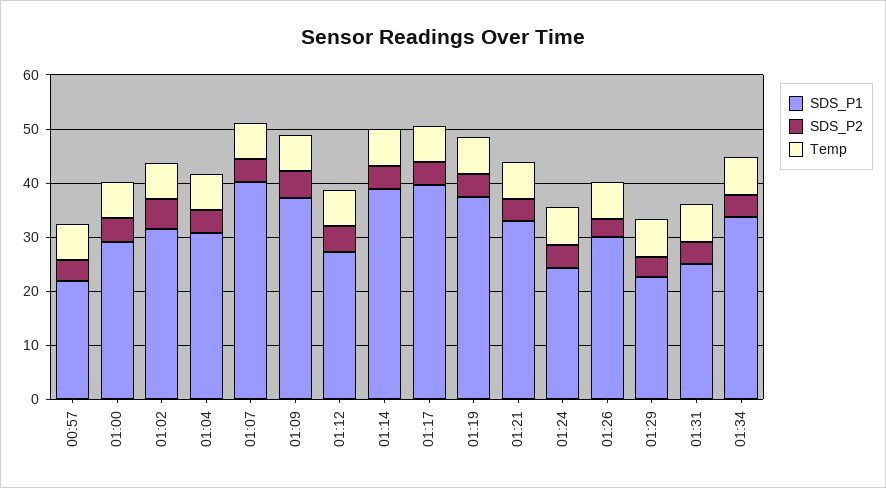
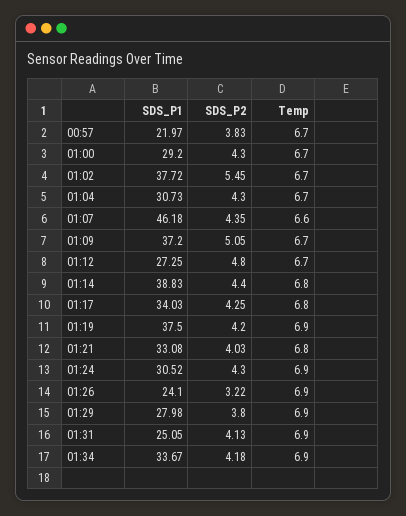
SDS_P1, 01:02: 32 -> 37.72
SDS_P1, 01:07: 40 -> 46.18
SDS_P1, 01:17: 40 -> 34.03
SDS_P1, 01:24: 24 -> 30.52
SDS_P1, 01:26: 30 -> 24.1
SDS_P1, 01:29: 22 -> 27.98

